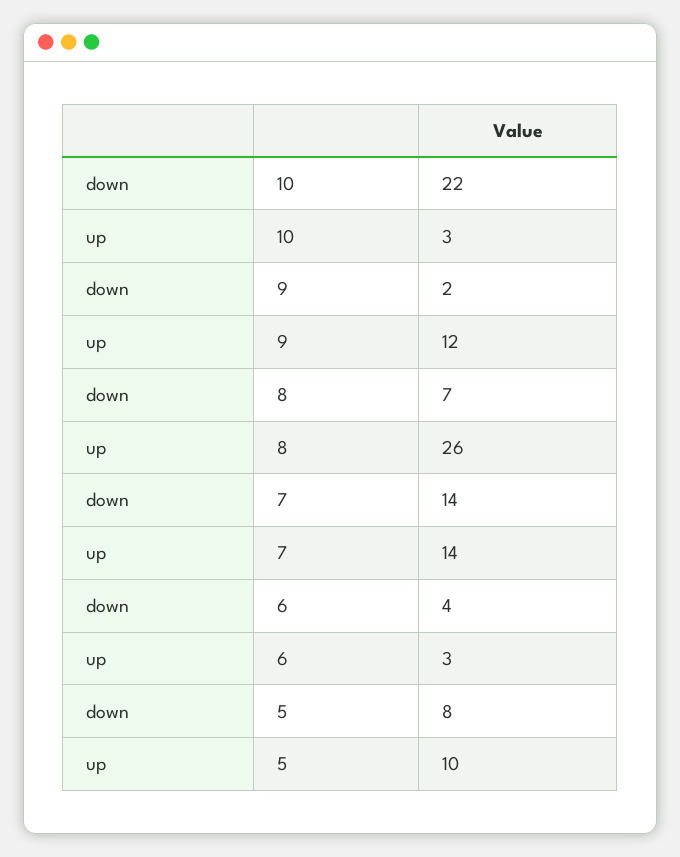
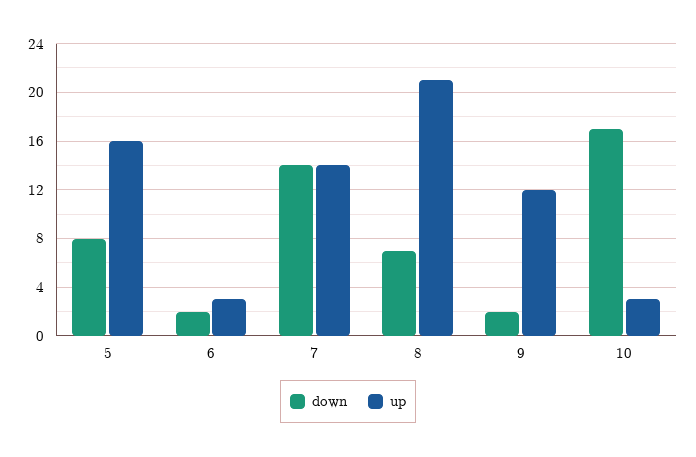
down, 10: 22 -> 17
up, 8: 26 -> 21
down, 6: 4 -> 2
up, 5: 10 -> 16

